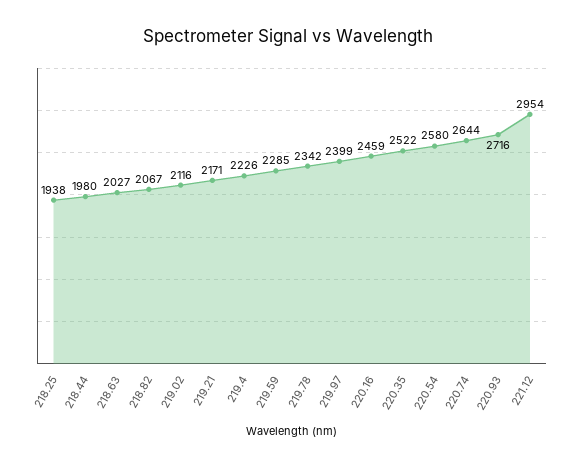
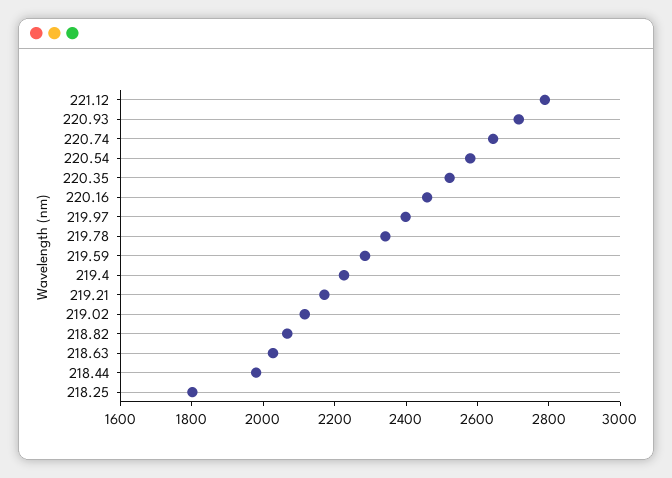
218.25: 1938 -> 1800
221.12: 2954 -> 2800

